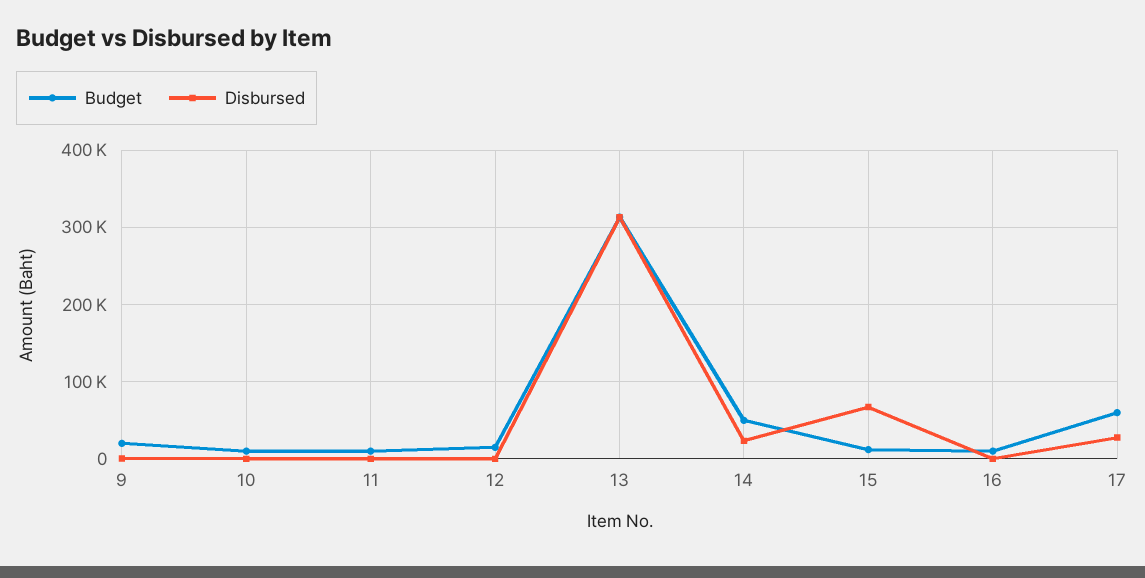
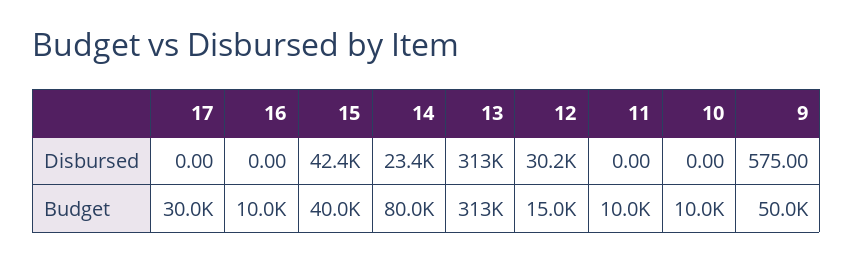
Budget, 9: 20000 -> 50000
Disbursed, 12: 0 -> 30200
Budget, 14: 50000 -> 80000
Budget, 15: 10000 -> 40000
Disbursed, 15: 70000 -> 42400
Budget, 17: 60000 -> 30000
Disbursed, 17: 30000 -> 0

